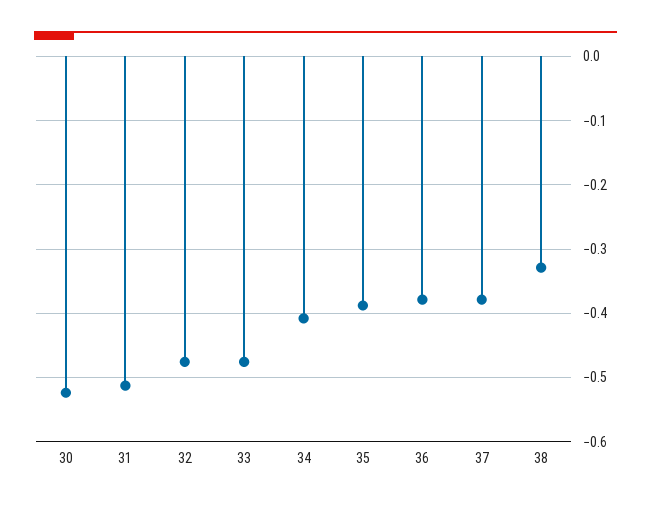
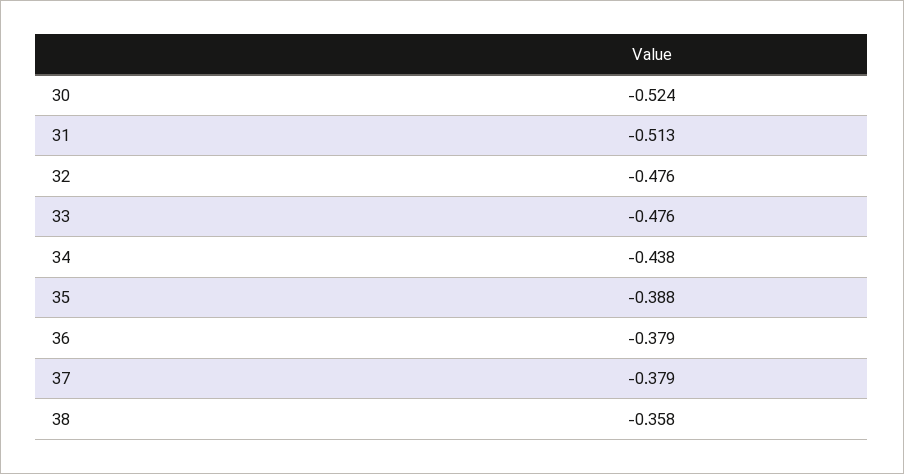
34: -0.41 -> -0.438
38: -0.33 -> -0.358

